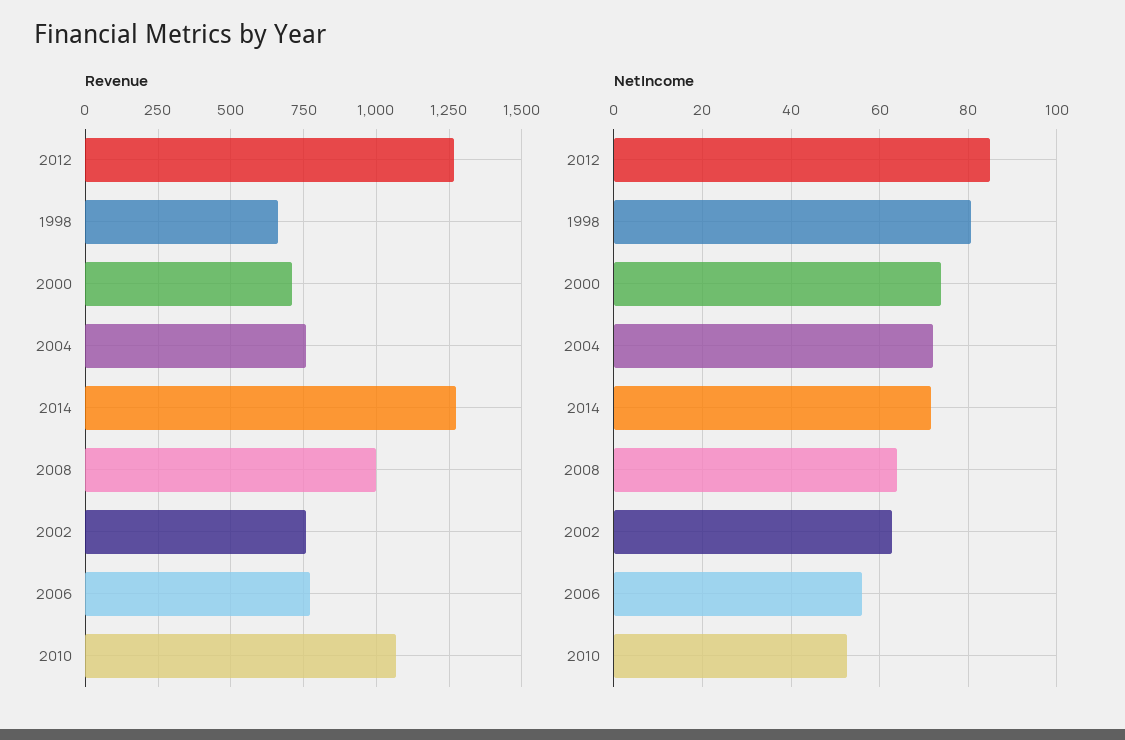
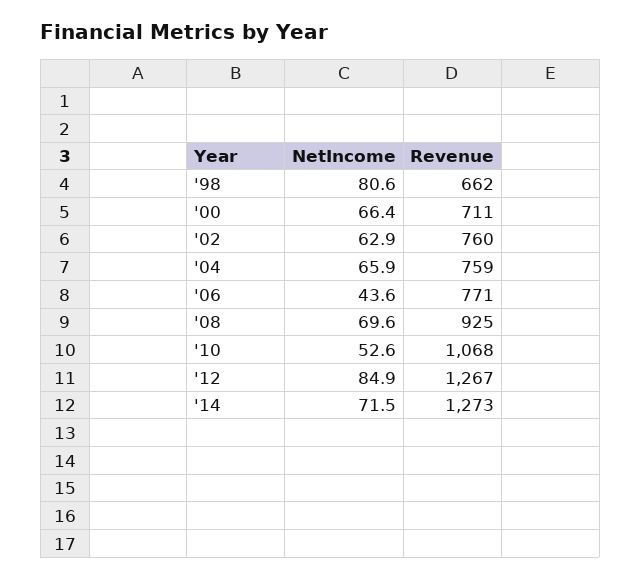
Revenue, 2008: 1000 -> 925
NetIncome, 2000: 74 -> 66.4
NetIncome, 2004: 72 -> 65.9
NetIncome, 2008: 64 -> 69.6
NetIncome, 2006: 56 -> 43.6

